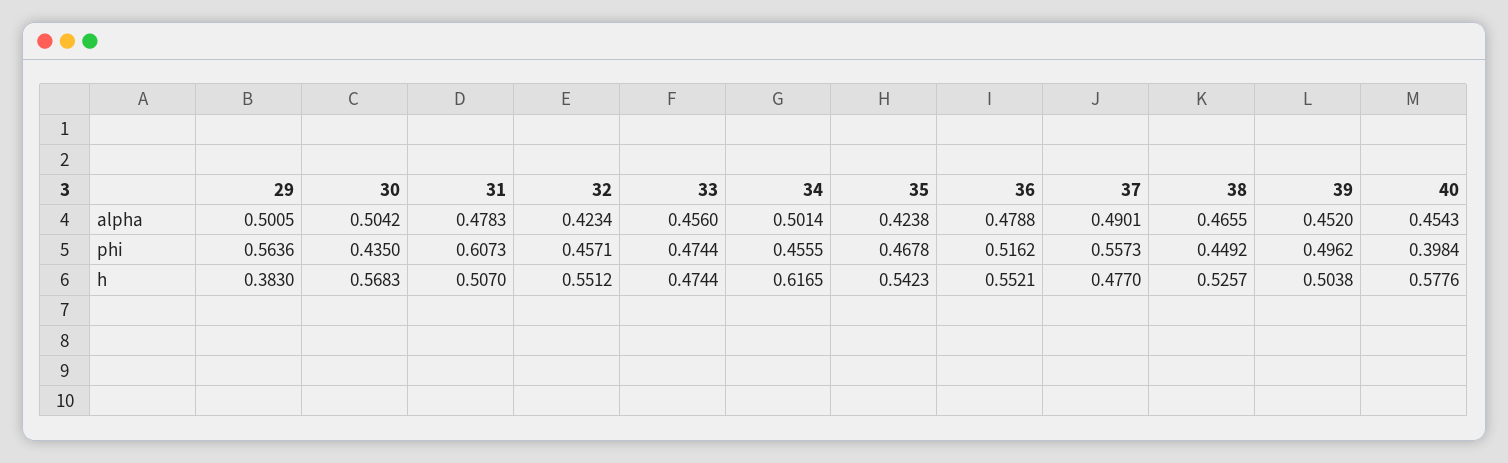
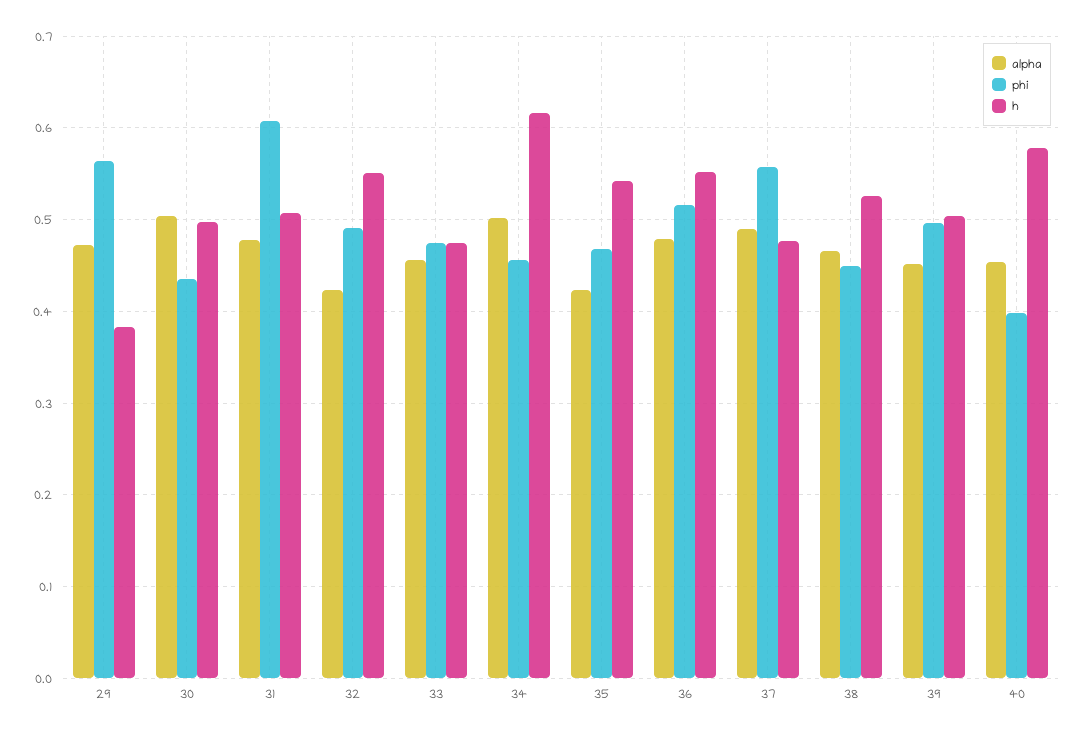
alpha, 29: 0.5005 -> 0.47
phi, 32: 0.4571 -> 0.49
h, 30: 0.5683 -> 0.5

